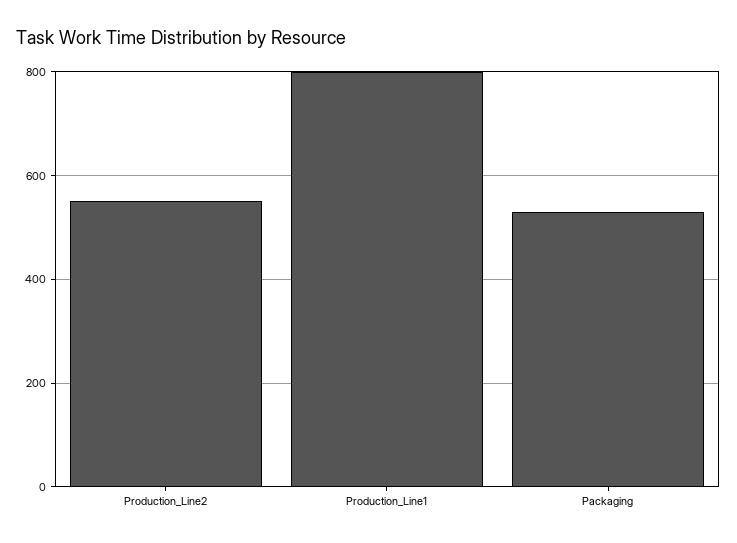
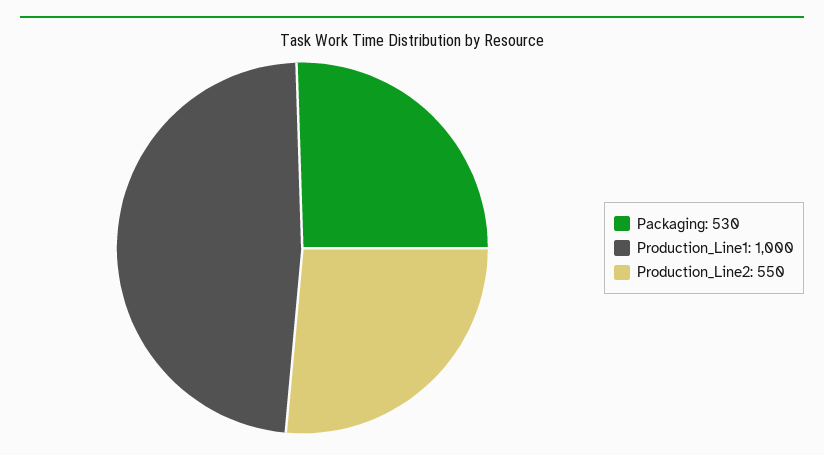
Production_Line1: 800 -> 1000

